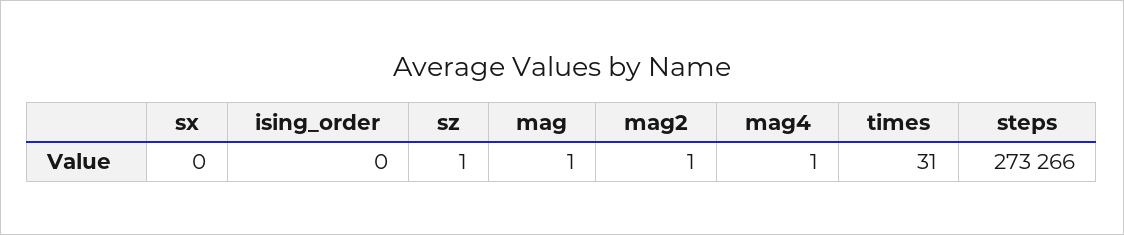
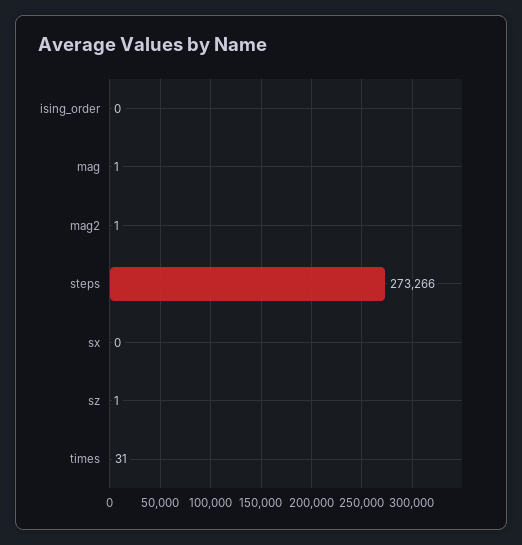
mag4: 1 -> none

